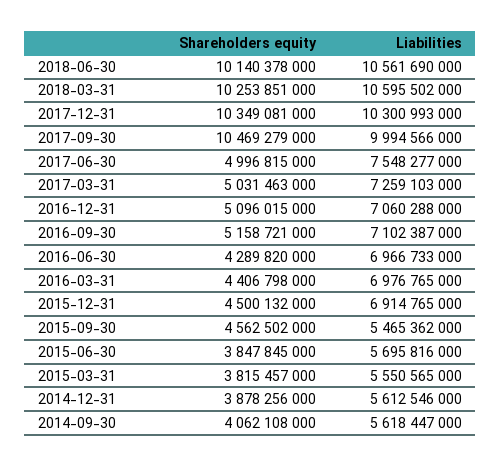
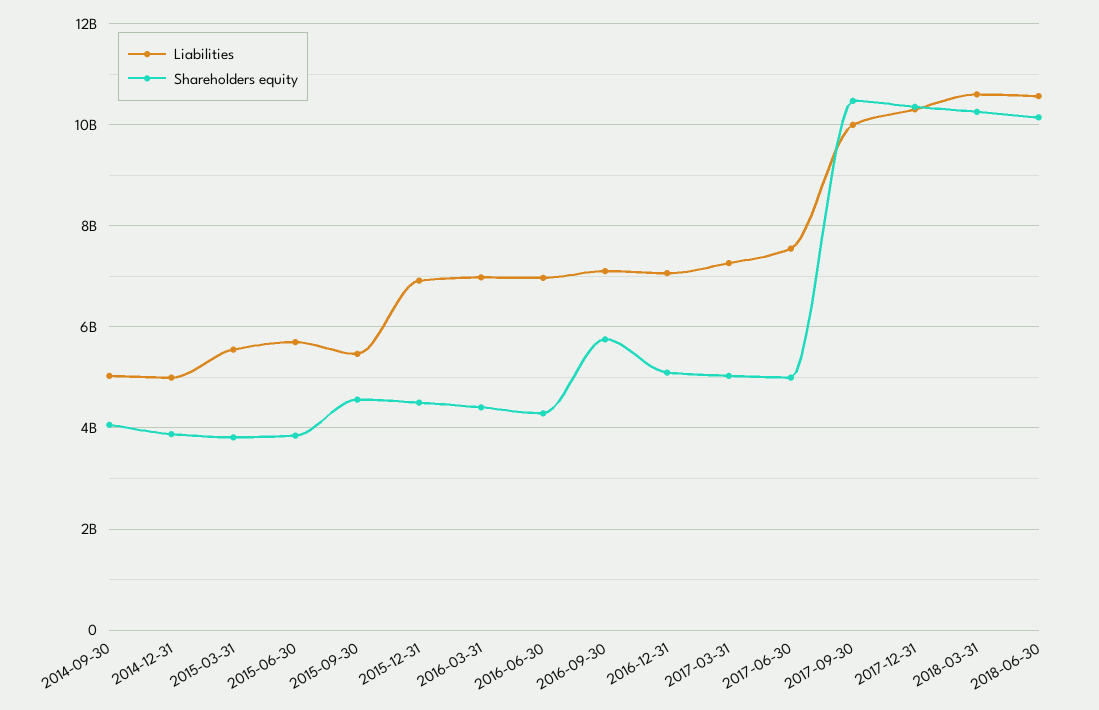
Shareholders equity, 2016-09-30: 5158721000 -> 5800000000
Liabilities, 2014-12-31: 5612546000 -> 5000000000
Liabilities, 2014-09-30: 5618447000 -> 5000000000

